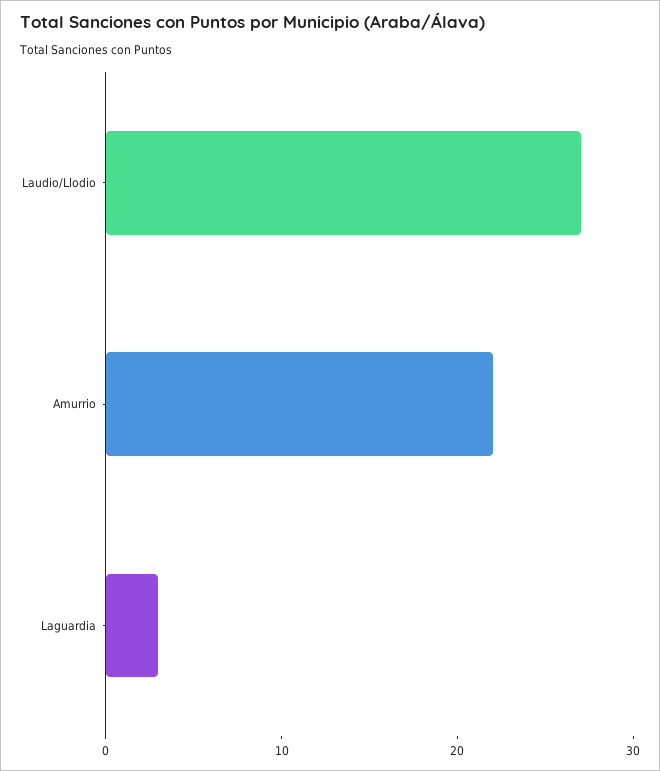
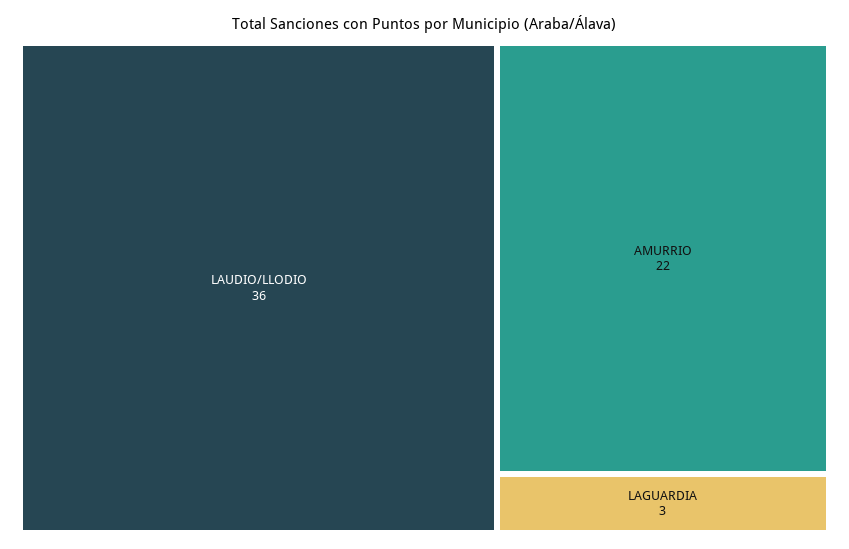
Laudio/Llodio: 27 -> 36

